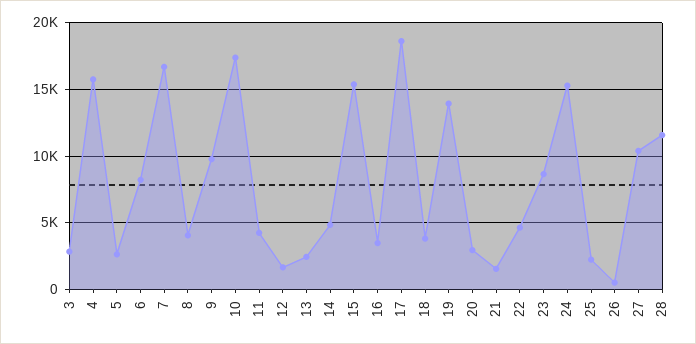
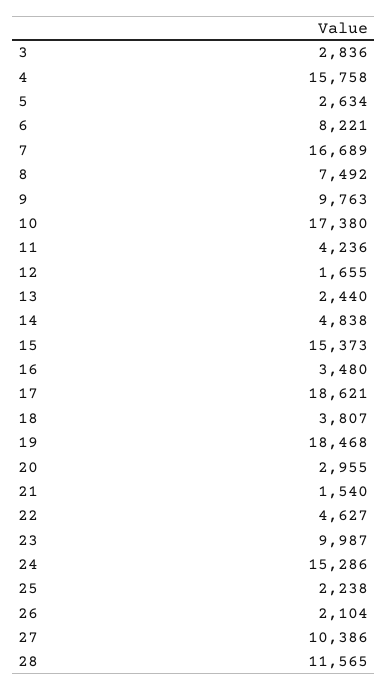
8: 4000 -> 7492
19: 14000 -> 18468
23: 8500 -> 9987
26: 500 -> 2104

